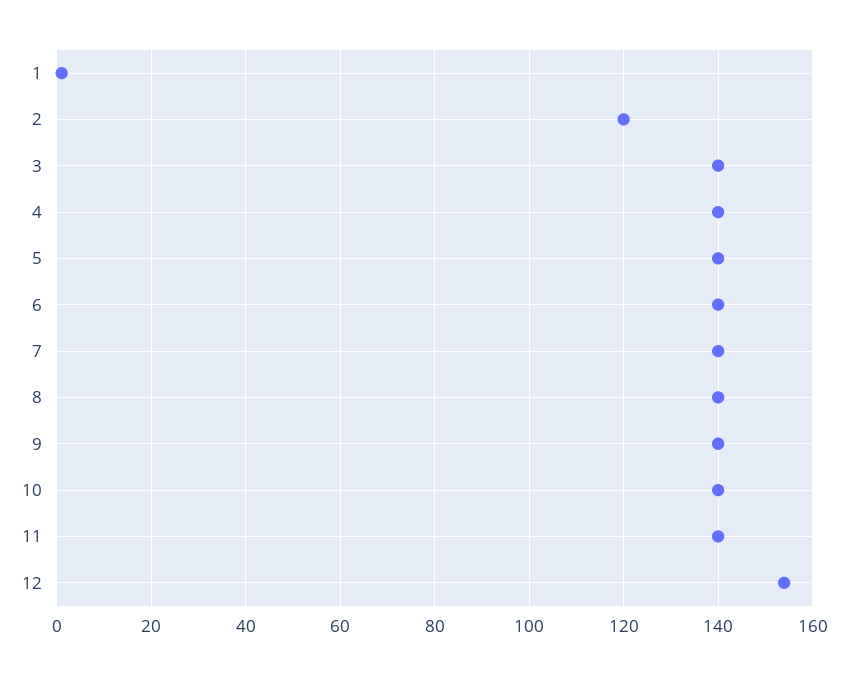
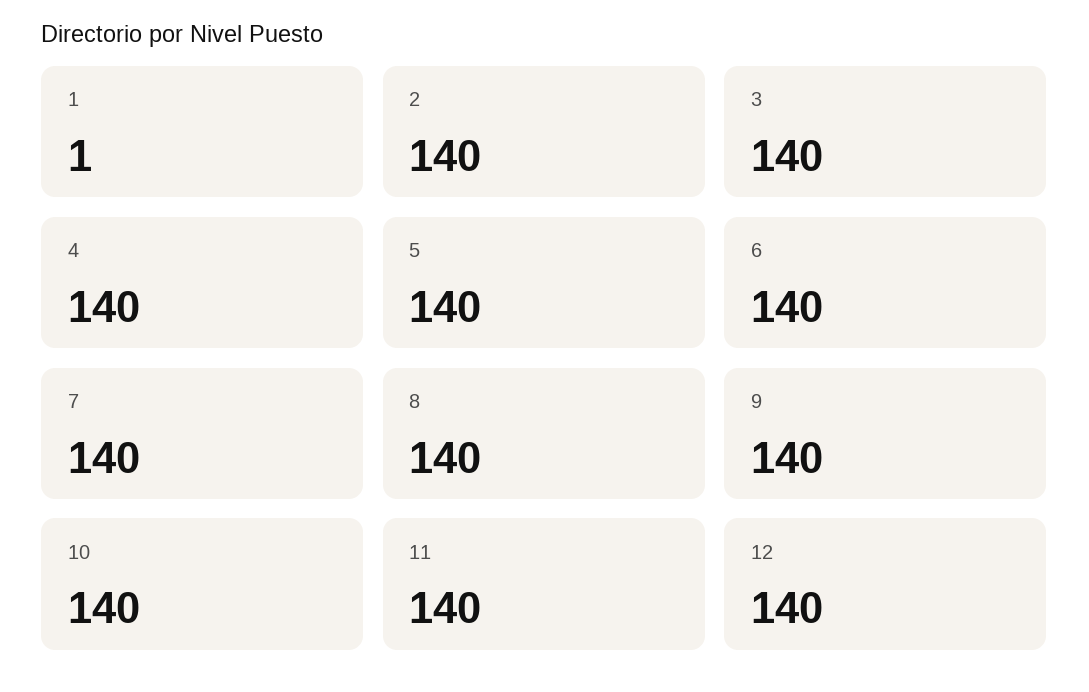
2: 120 -> 140
12: 155 -> 140

